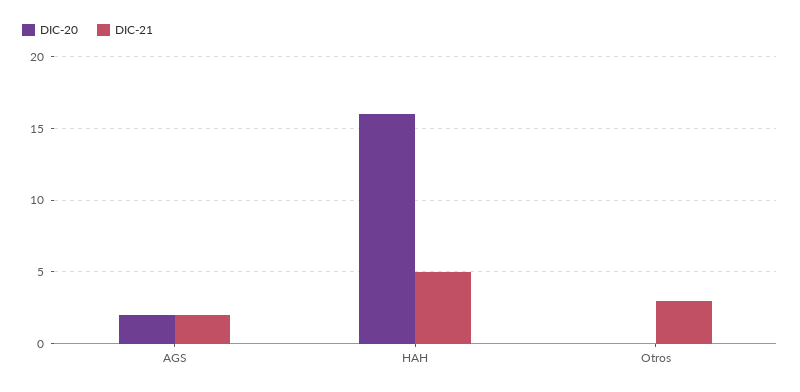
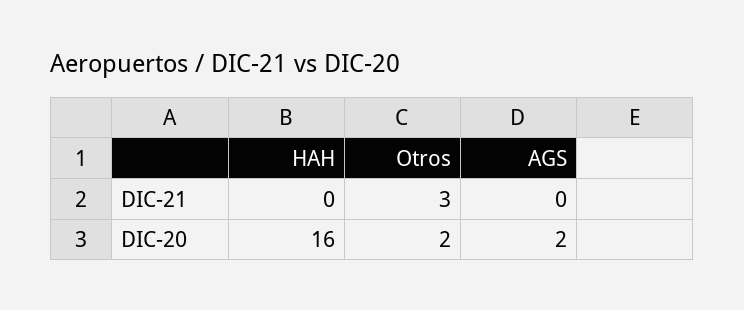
DIC-21, AGS: 2 -> 0
DIC-21, HAH: 5 -> 0
DIC-20, Otros: 0 -> 2

